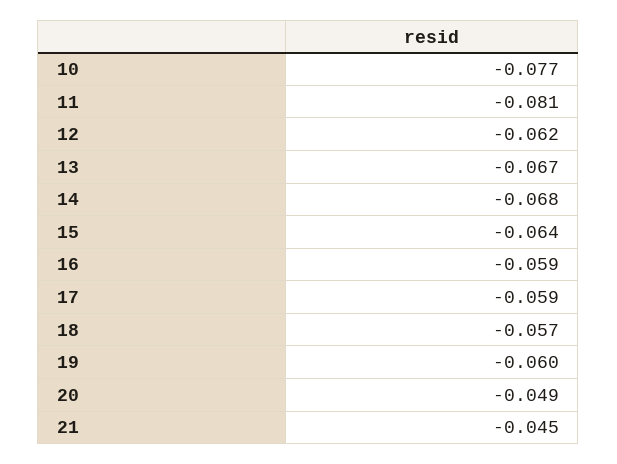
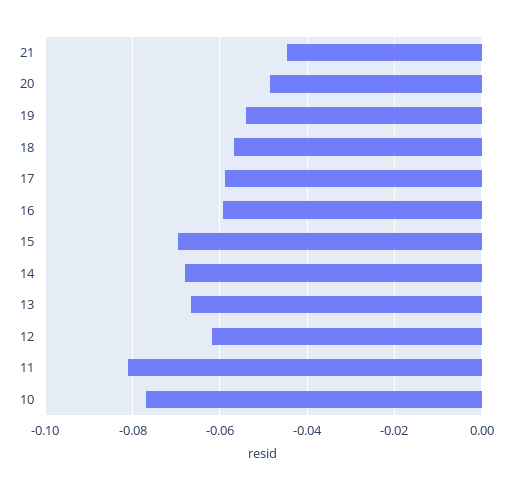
15: -0.064 -> -0.07
19: -0.06 -> -0.054

